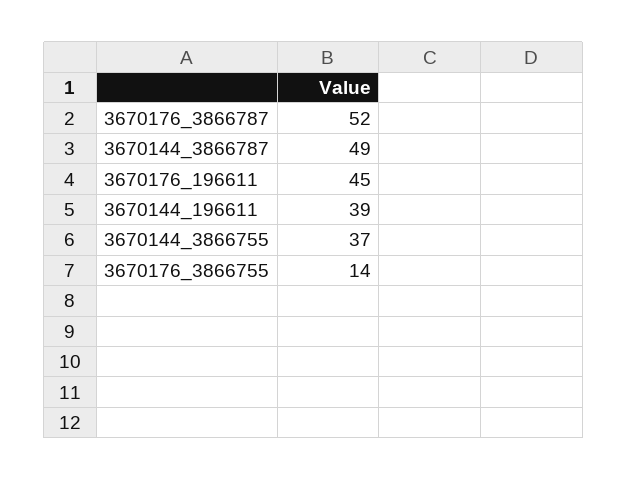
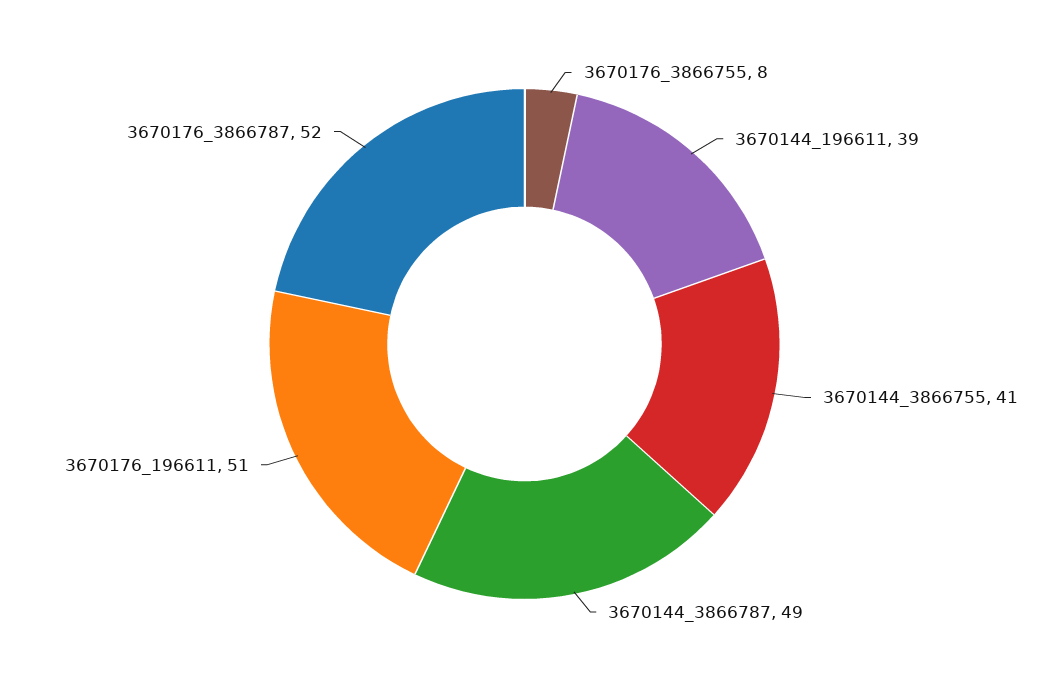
3670176_196611: 45 -> 51
3670144_3866755: 37 -> 41
3670176_3866755: 14 -> 8

